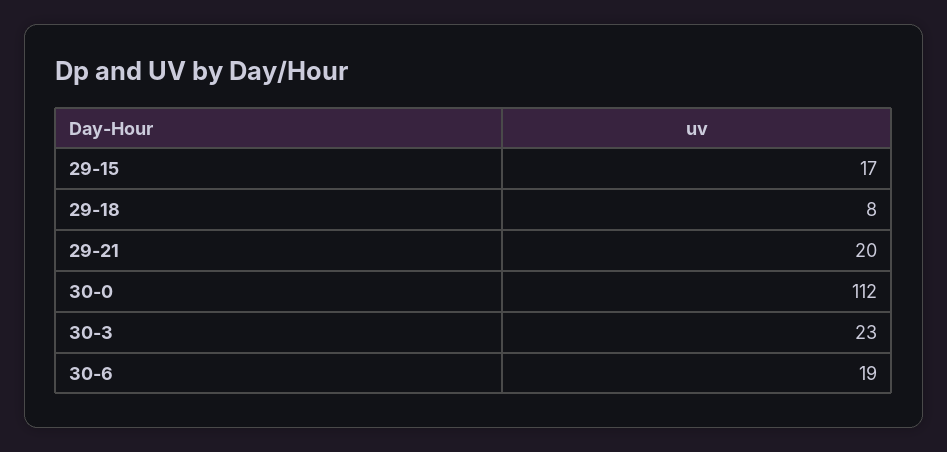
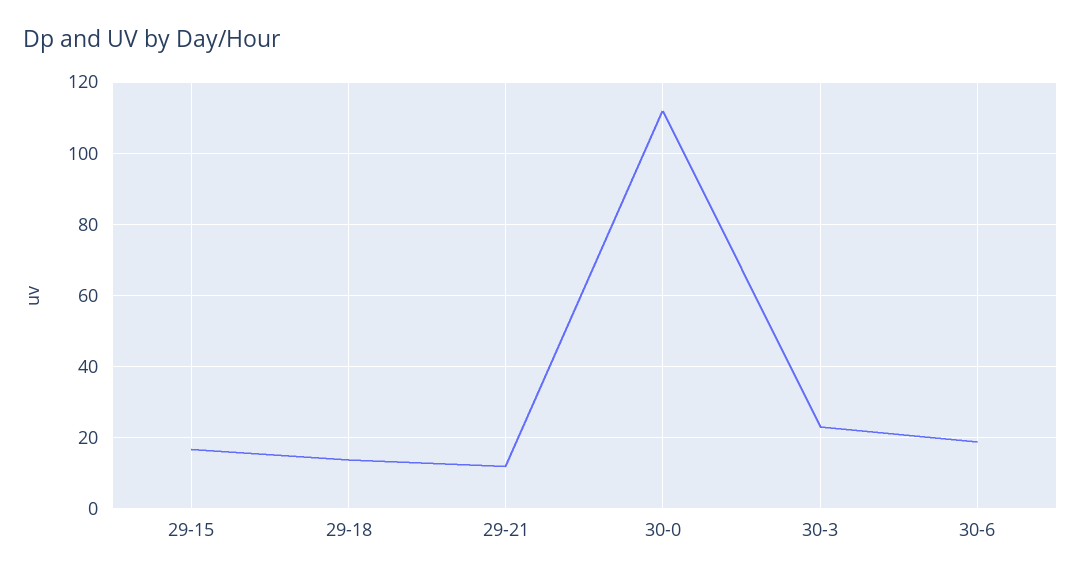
29-18: 8 -> 14
29-21: 20 -> 12

